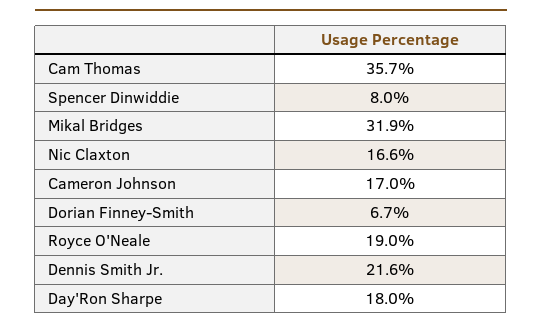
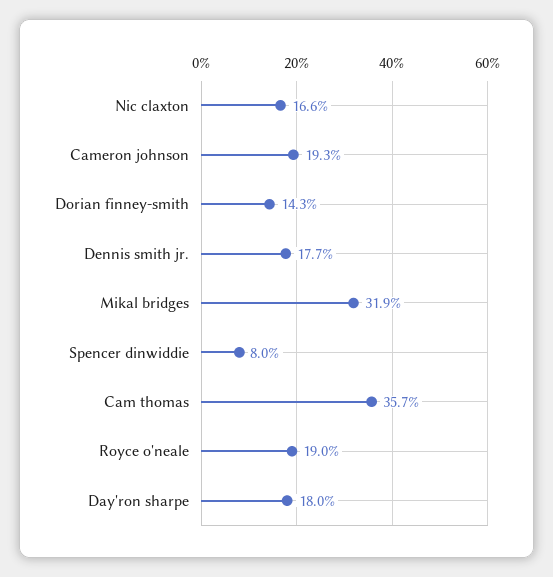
Cameron Johnson: 17 -> 19.3
Dorian Finney-Smith: 6.7 -> 14.3
Dennis Smith Jr.: 21.6 -> 17.7

